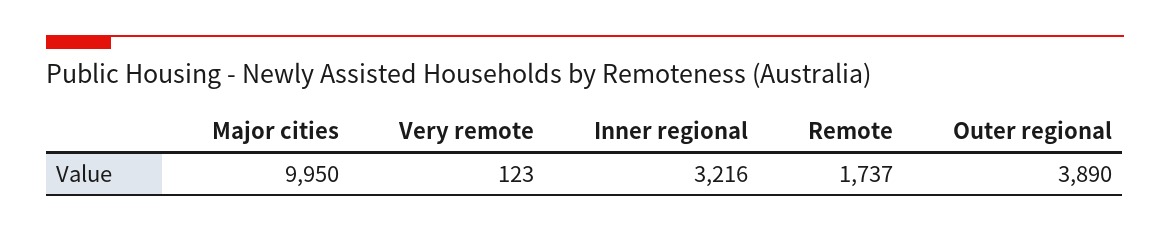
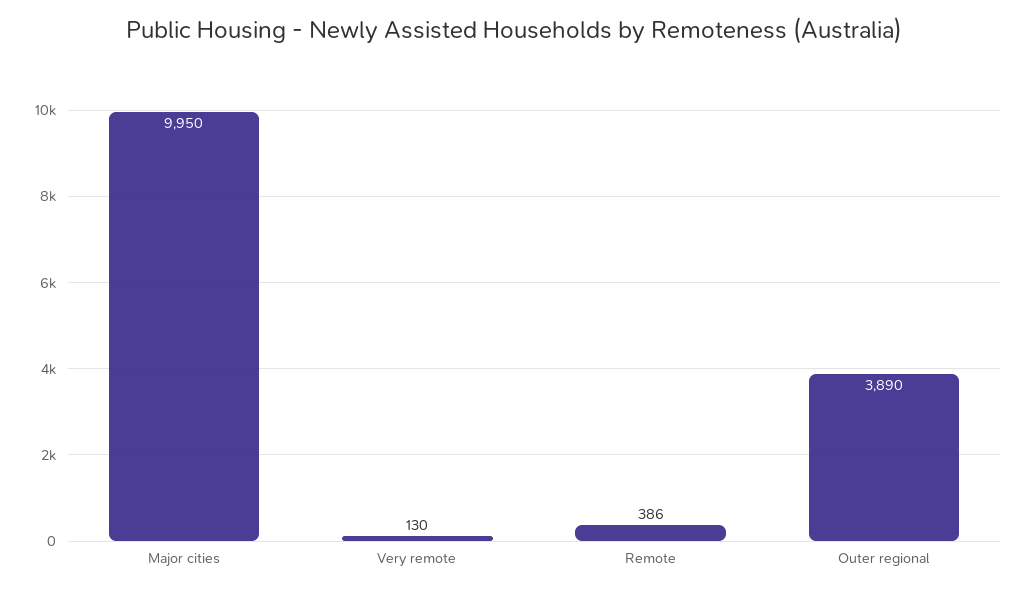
Very remote: 123 -> 130
Inner regional: 3216 -> none
Remote: 1737 -> 386

